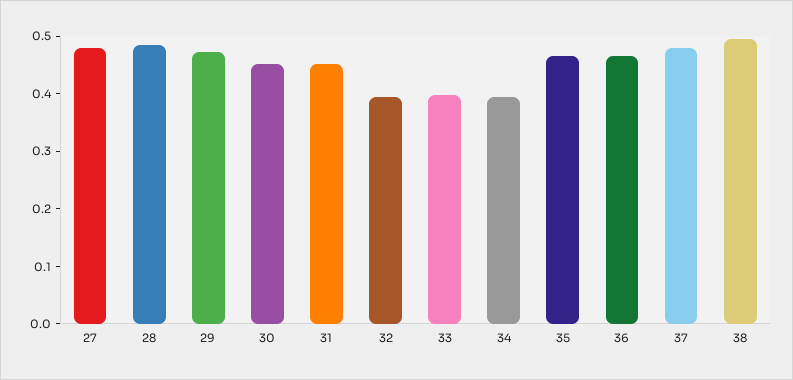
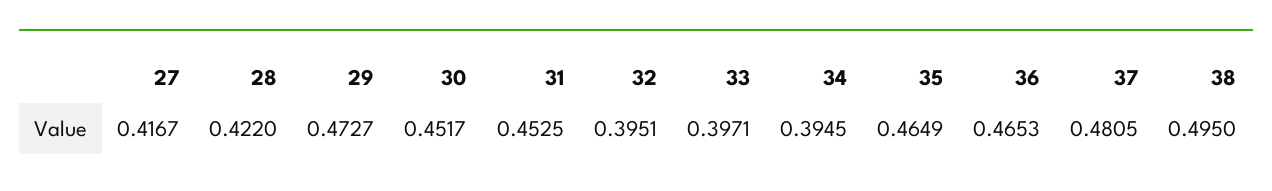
27: 0.48 -> 0.4167
28: 0.48 -> 0.422

